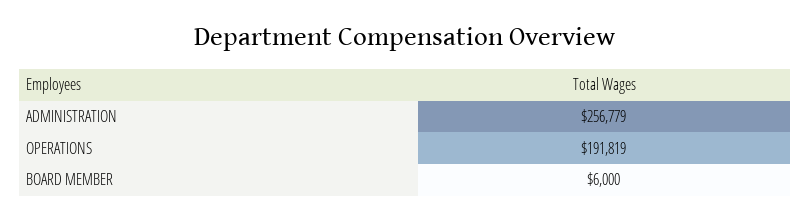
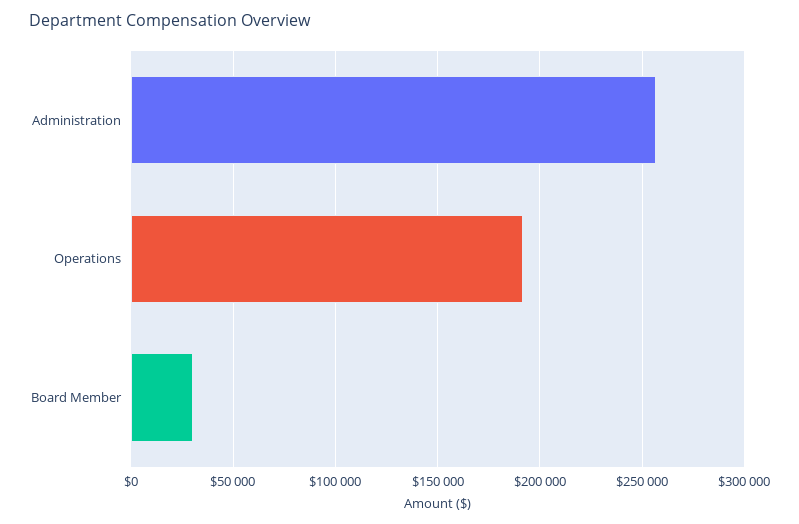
BOARD MEMBER: 6000 -> 30000

